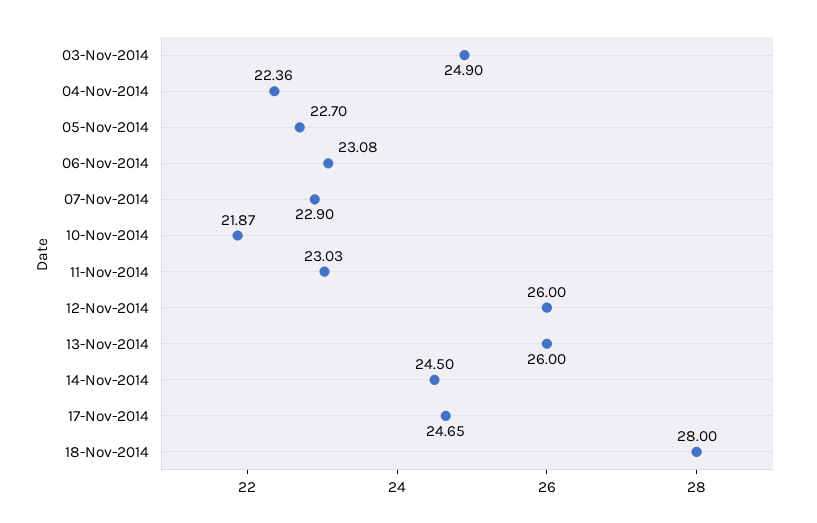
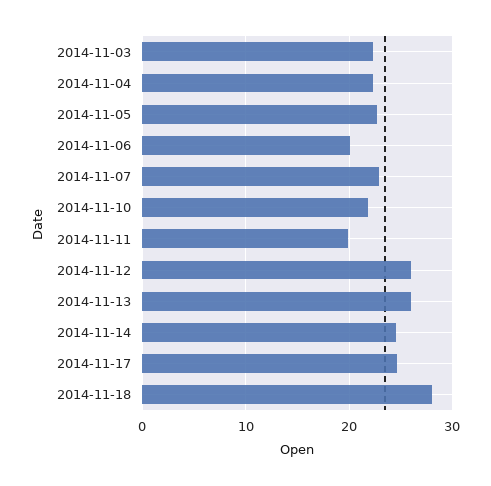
03-Nov-2014: 24.9 -> 22
06-Nov-2014: 23.08 -> 20
11-Nov-2014: 23.03 -> 20

